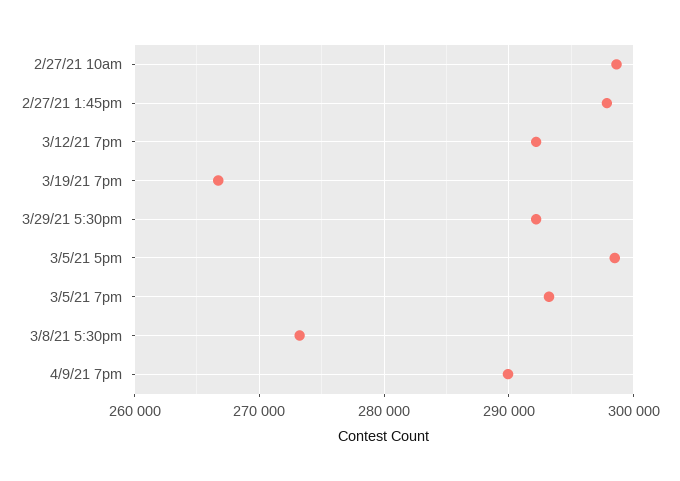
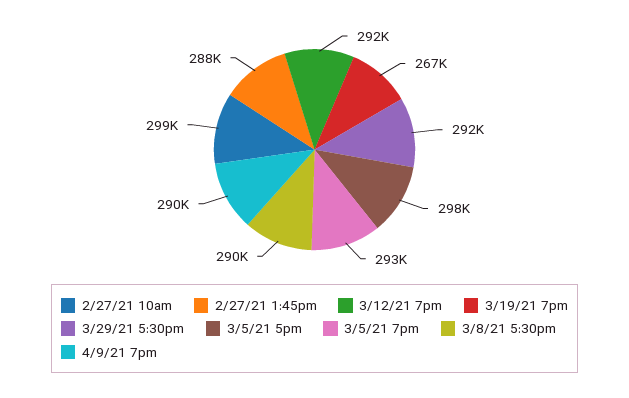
2/27/21 1:45pm: 298000 -> 288000
3/8/21 5:30pm: 273000 -> 290000

